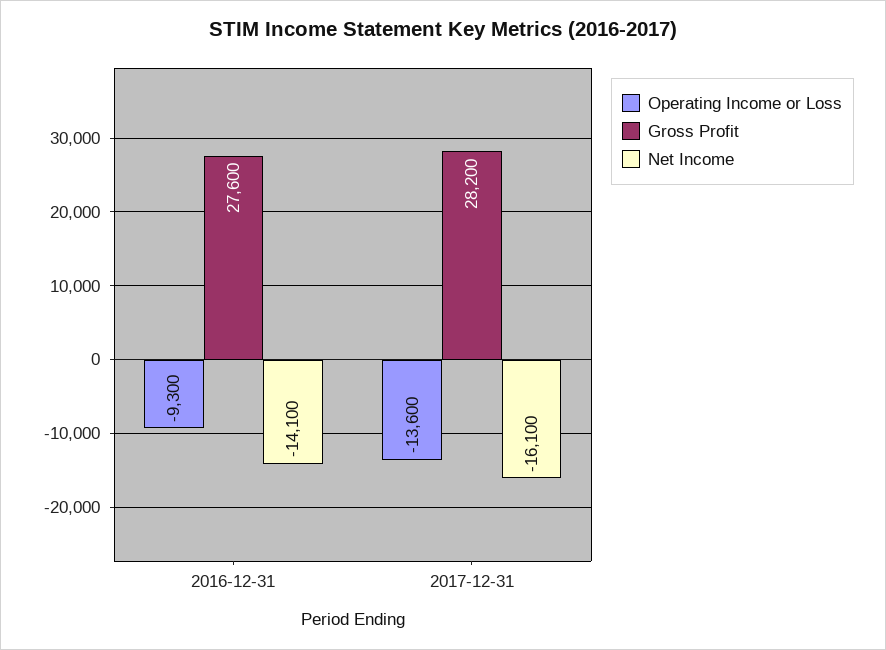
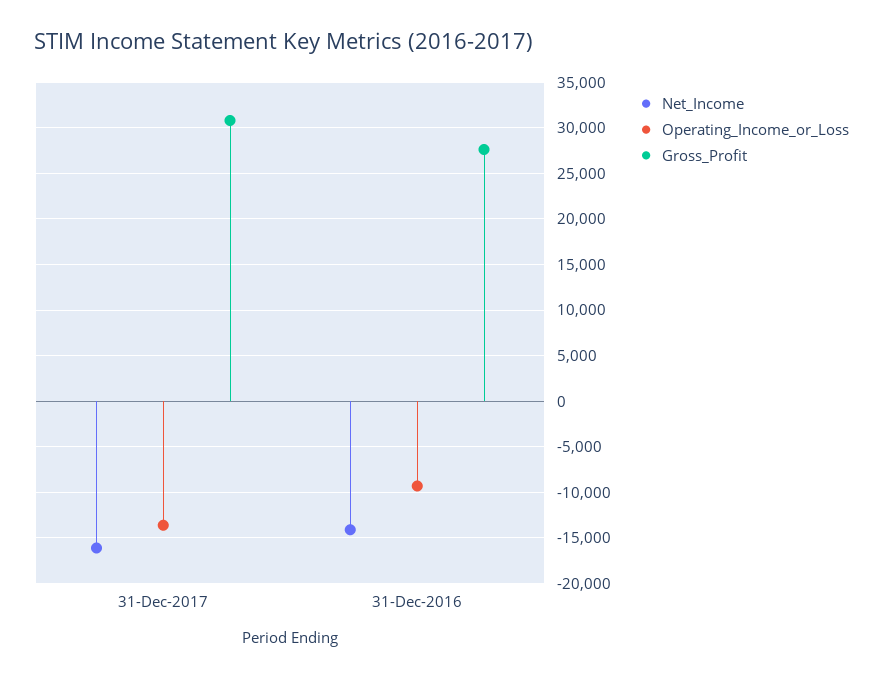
Gross Profit, 2017-12-31: 28200 -> 31000

